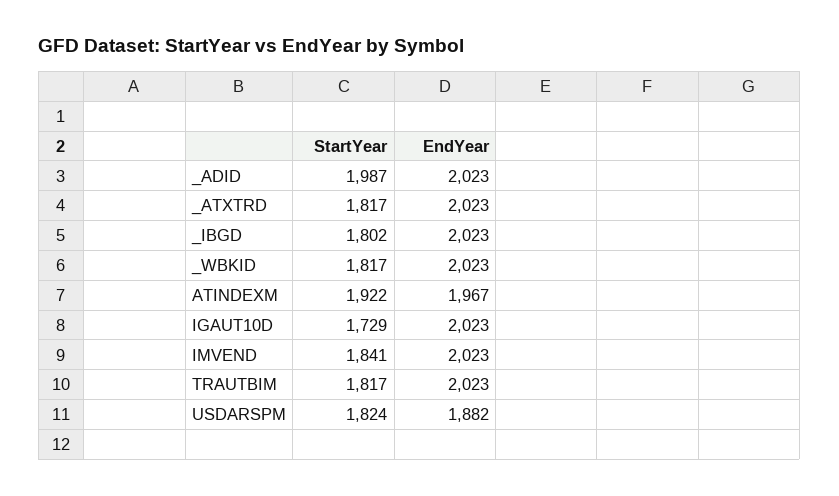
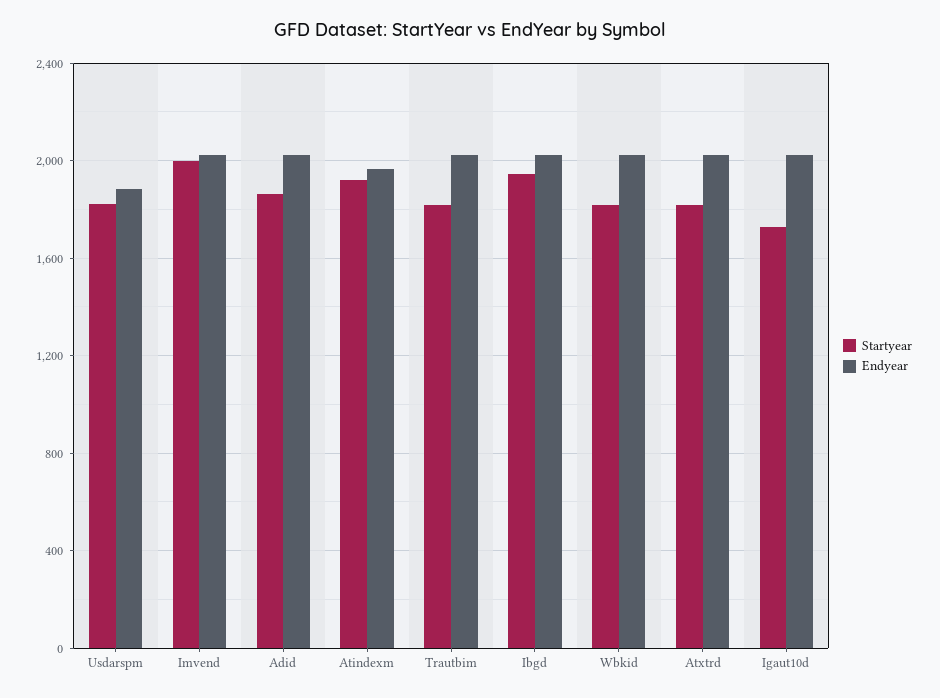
StartYear, _ADID: 1987 -> 1850
StartYear, _IBGD: 1802 -> 1950
StartYear, IMVEND: 1841 -> 2000

